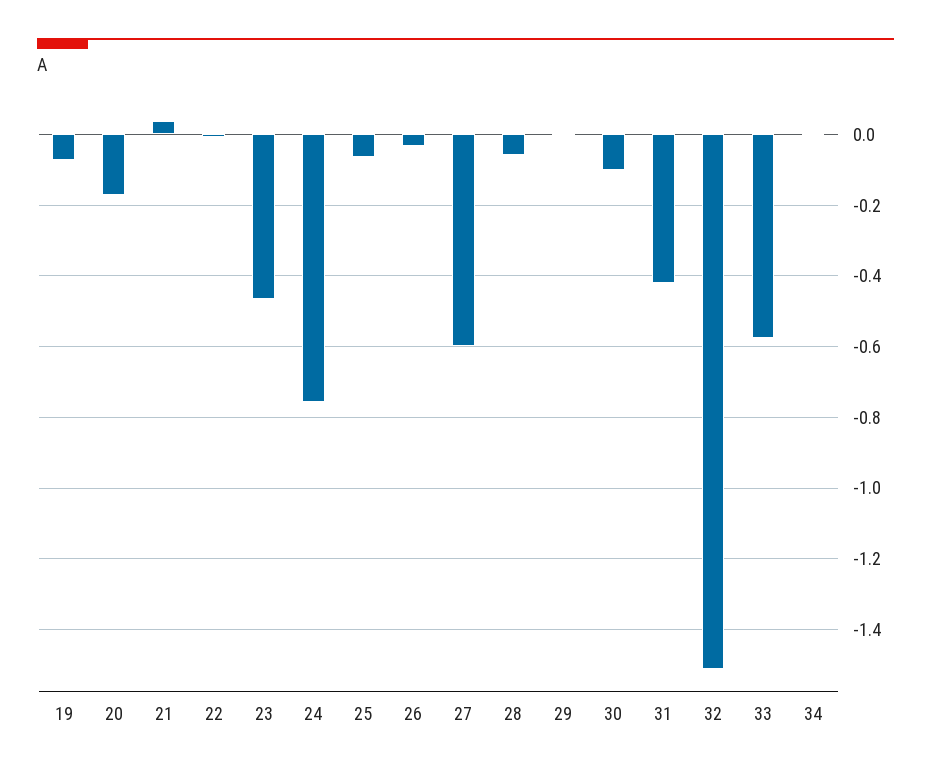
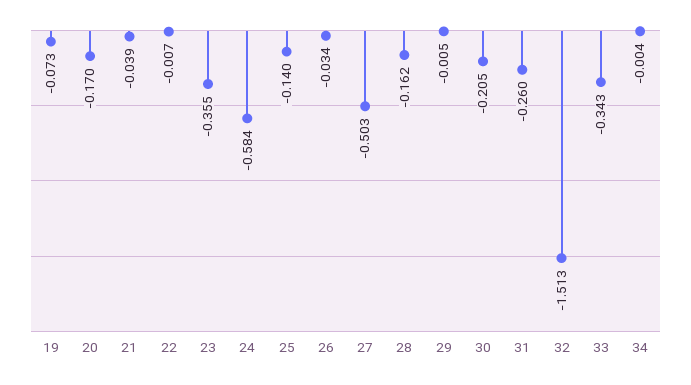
21: 0.04 -> -0.039
23: -0.46 -> -0.355
24: -0.76 -> -0.584
25: -0.06 -> -0.14
27: -0.6 -> -0.503
28: -0.06 -> -0.162
30: -0.1 -> -0.205
31: -0.42 -> -0.26
33: -0.58 -> -0.343

